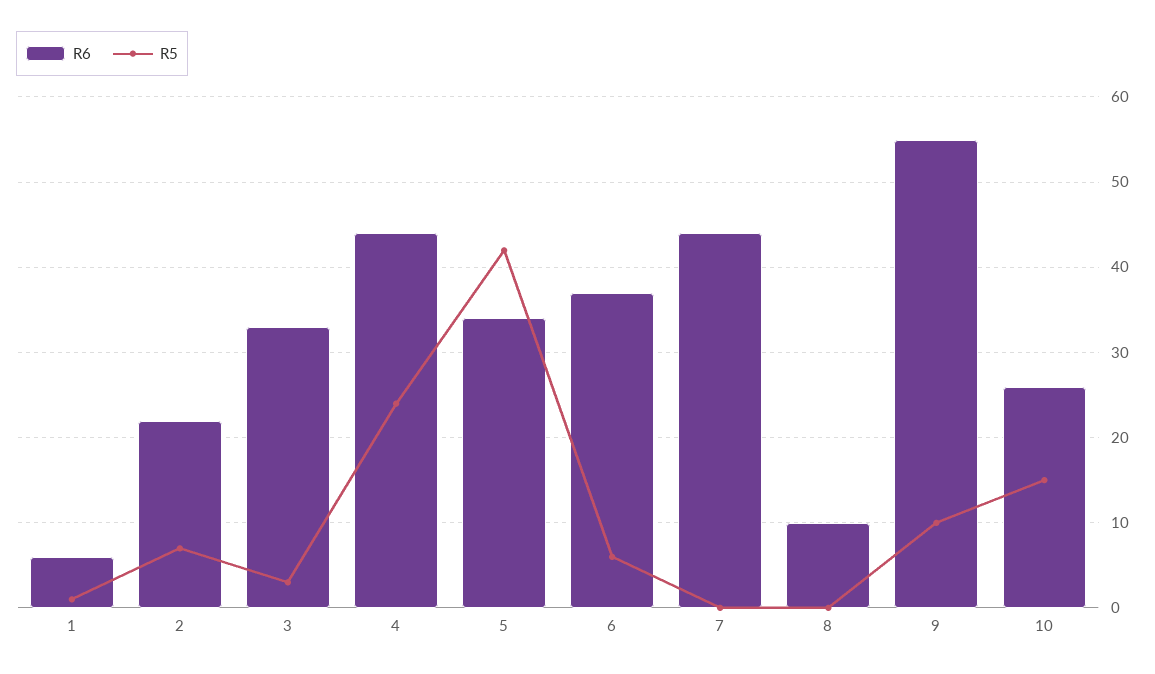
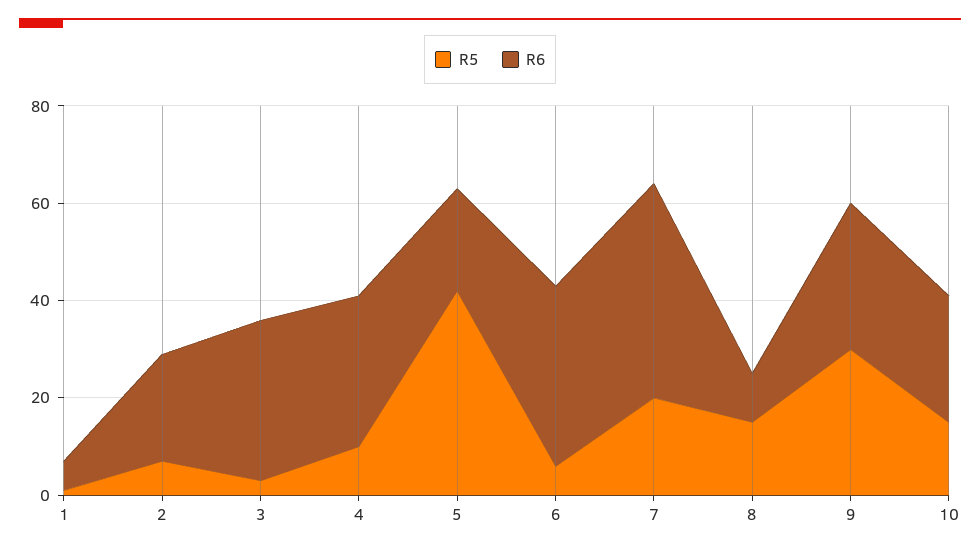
R6, 4: 44 -> 30
R5, 4: 24 -> 10
R6, 5: 34 -> 20
R5, 7: 0 -> 20
R5, 8: 0 -> 15
R6, 9: 55 -> 30
R5, 9: 10 -> 30

